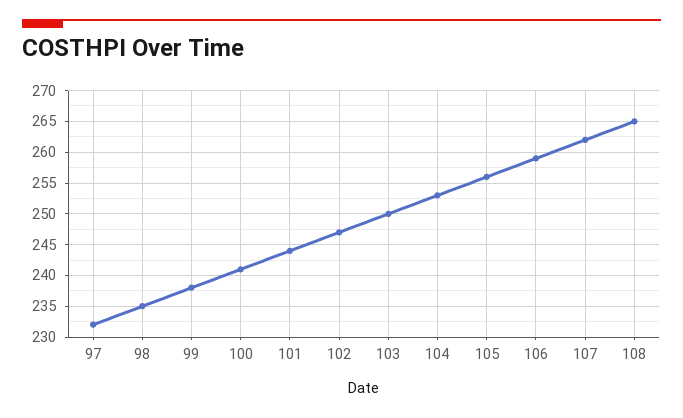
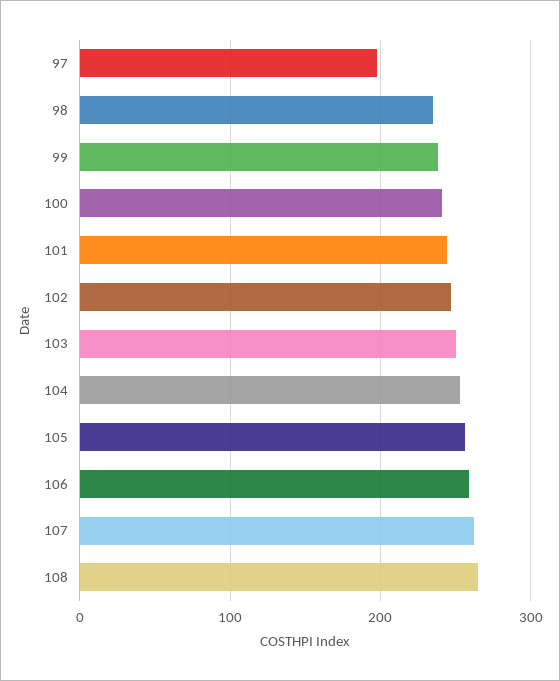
97: 232 -> 200

